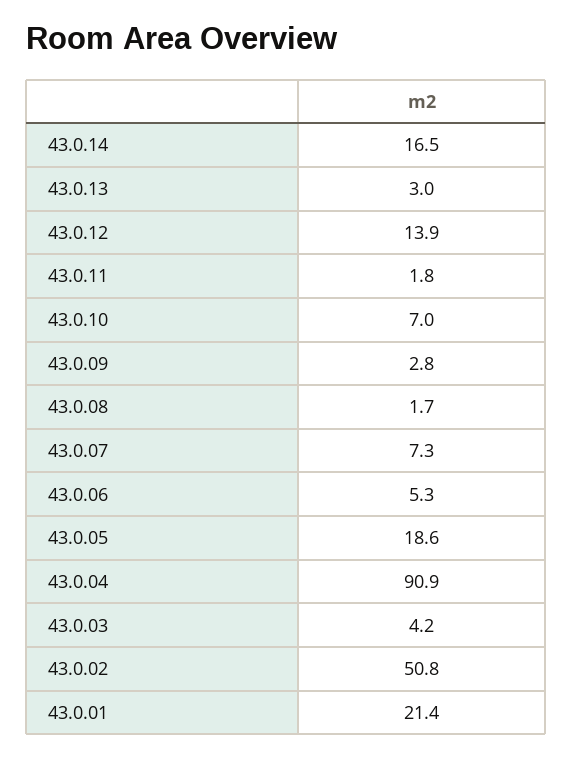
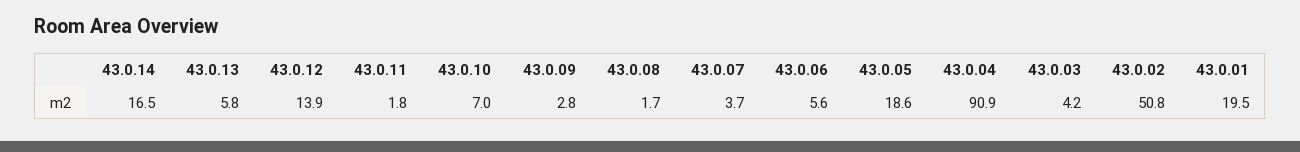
43.0.13: 3 -> 5.8
43.0.07: 7.3 -> 3.7
43.0.06: 5.3 -> 5.6
43.0.01: 21.4 -> 19.5

